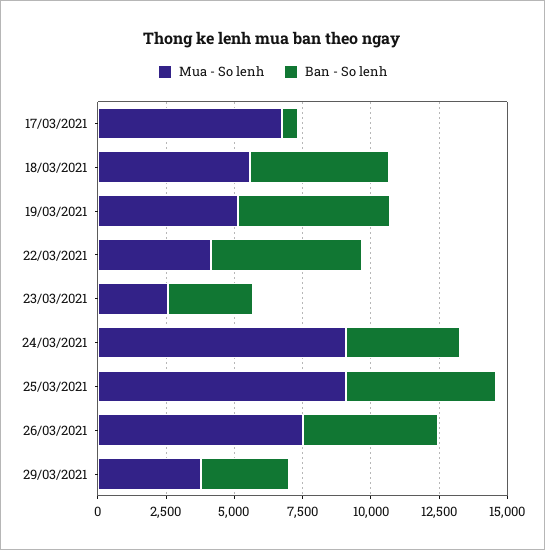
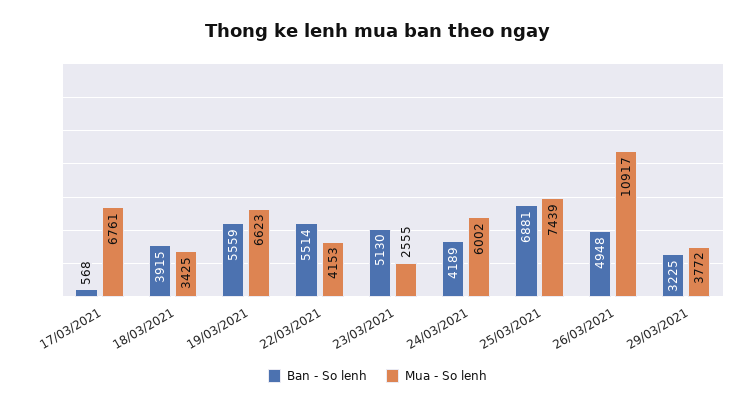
Mua - So lenh, 18/03/2021: 5500 -> 3425
Ban - So lenh, 18/03/2021: 5000 -> 3915
Mua - So lenh, 19/03/2021: 5000 -> 6623
Ban - So lenh, 23/03/2021: 3000 -> 5130
Mua - So lenh, 24/03/2021: 9000 -> 6002
Mua - So lenh, 25/03/2021: 9000 -> 7439
Ban - So lenh, 25/03/2021: 5500 -> 6881
Mua - So lenh, 26/03/2021: 7500 -> 10917

